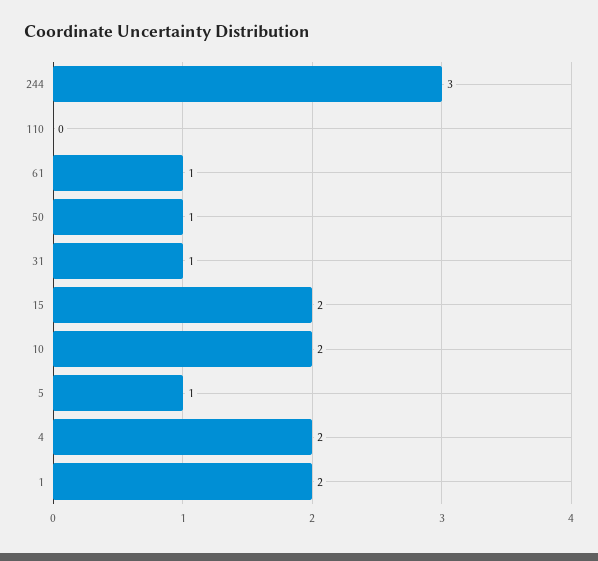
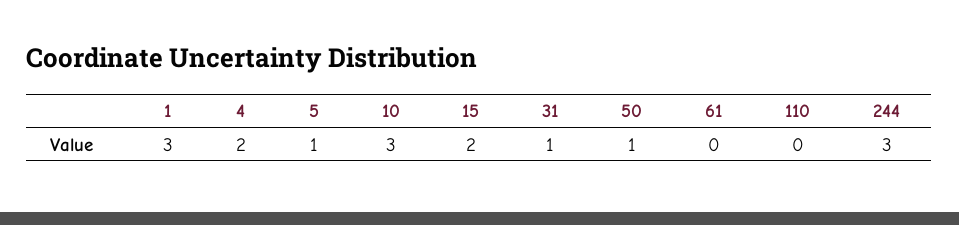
61: 1 -> 0
10: 2 -> 3
1: 2 -> 3

